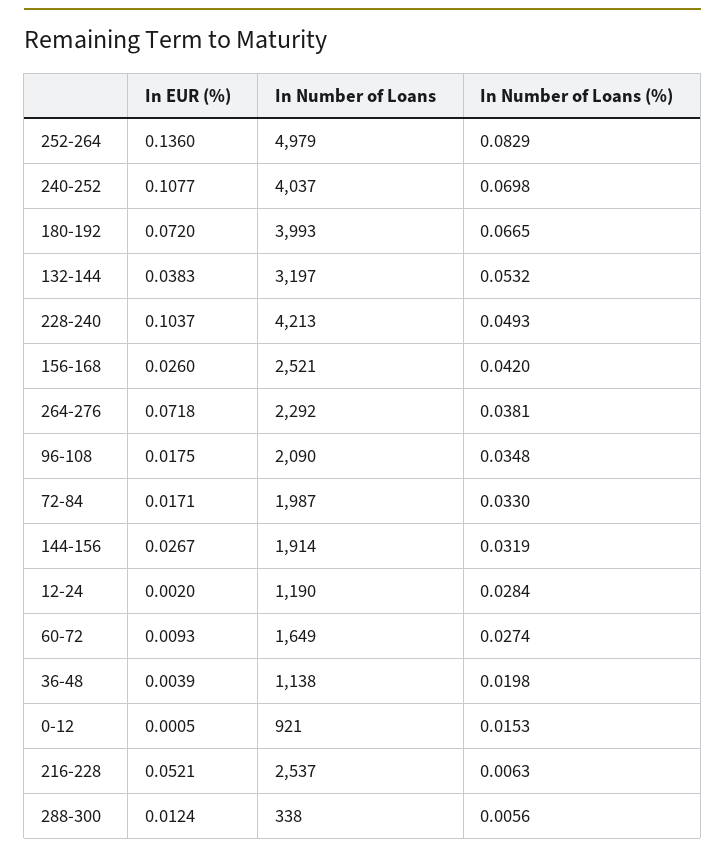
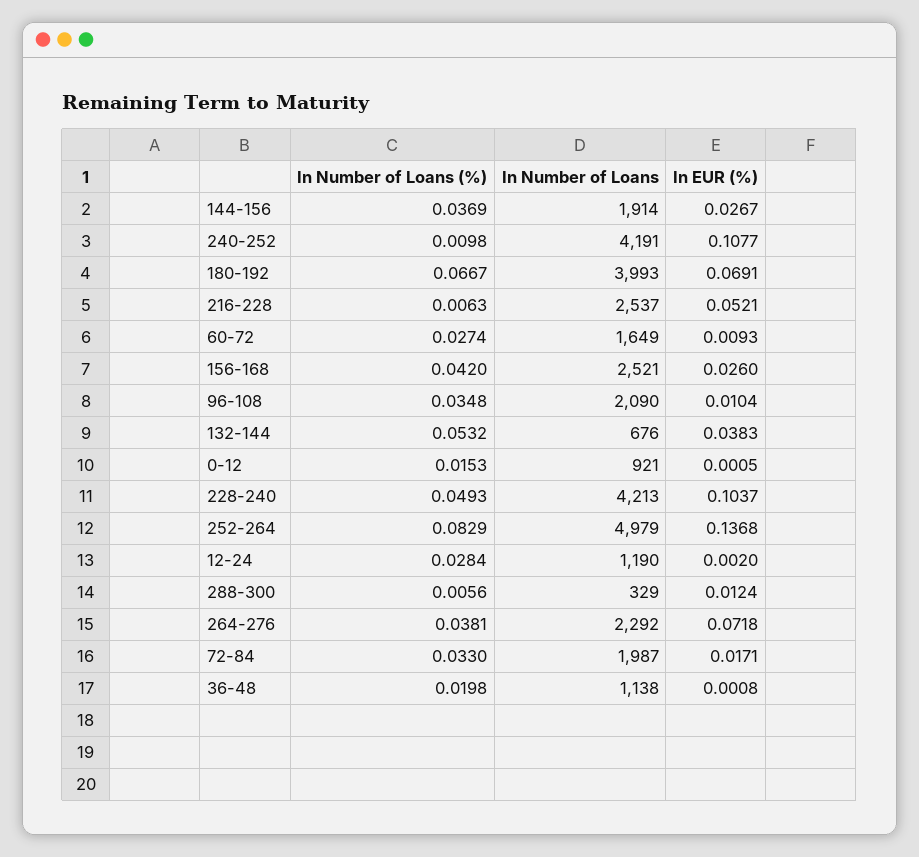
In EUR (%), 252-264: 0.136 -> 0.1368
In Number of Loans, 240-252: 4037 -> 4191
In Number of Loans (%), 240-252: 0.0698 -> 0.0098
In EUR (%), 180-192: 0.072 -> 0.0691
In Number of Loans (%), 180-192: 0.0665 -> 0.0667
In Number of Loans, 132-144: 3197 -> 676
In EUR (%), 96-108: 0.0175 -> 0.0104
In Number of Loans (%), 144-156: 0.0319 -> 0.0369
In EUR (%), 36-48: 0.0039 -> 0.0008
In Number of Loans, 288-300: 338 -> 329

